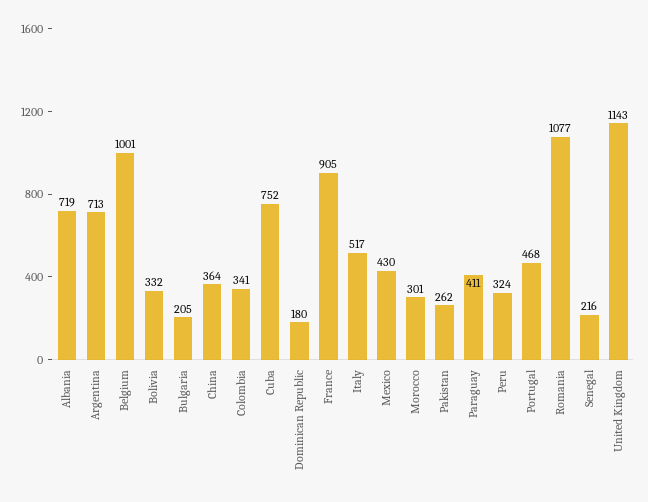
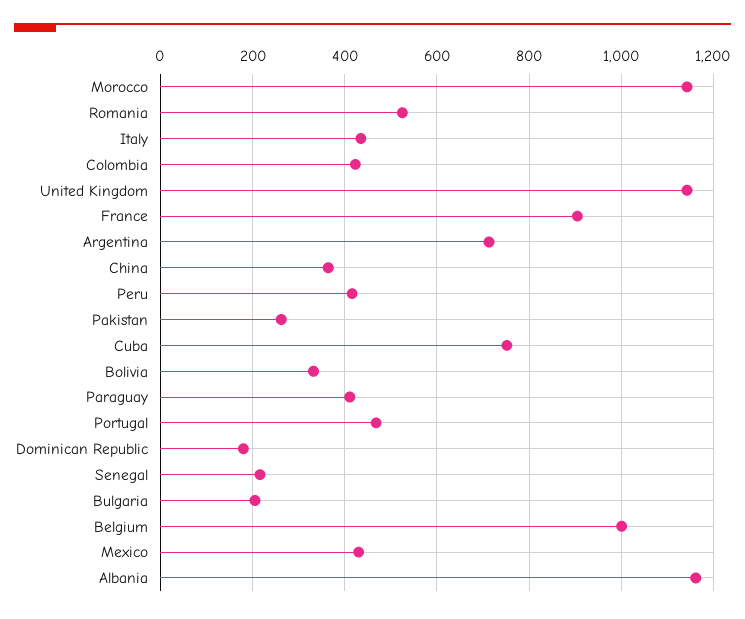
Albania: 719 -> 1160
Colombia: 341 -> 420
Italy: 517 -> 440
Morocco: 301 -> 1140
Peru: 324 -> 420
Romania: 1077 -> 520

